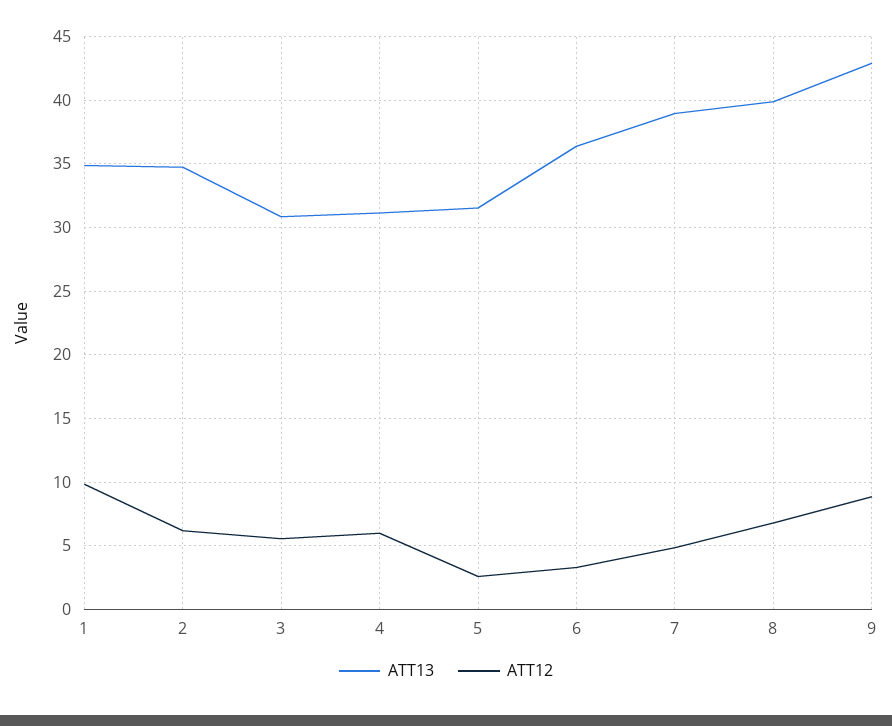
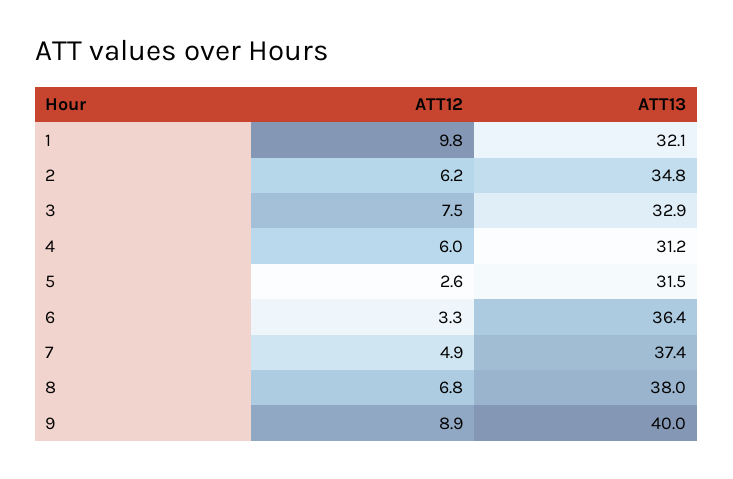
ATT13, 1: 35 -> 32.1
ATT13, 3: 31 -> 32.9
ATT12, 3: 5.5 -> 7.5
ATT13, 7: 39 -> 37.4
ATT13, 8: 40 -> 38
ATT13, 9: 43 -> 40

